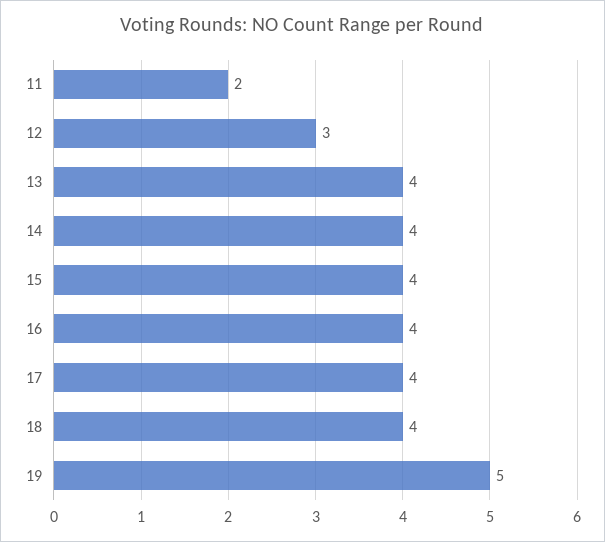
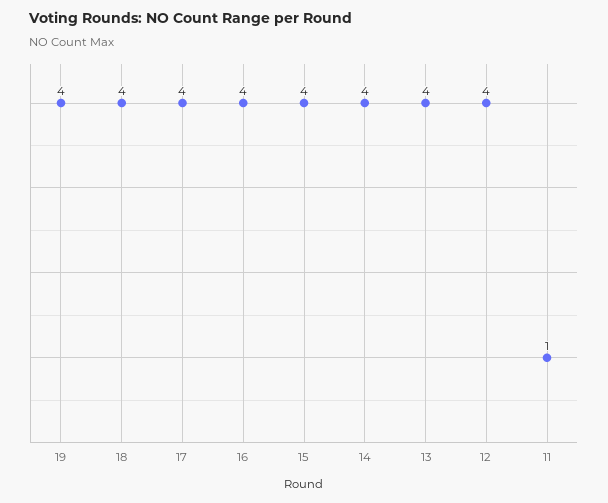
11: 2 -> 1
12: 3 -> 4
19: 5 -> 4

